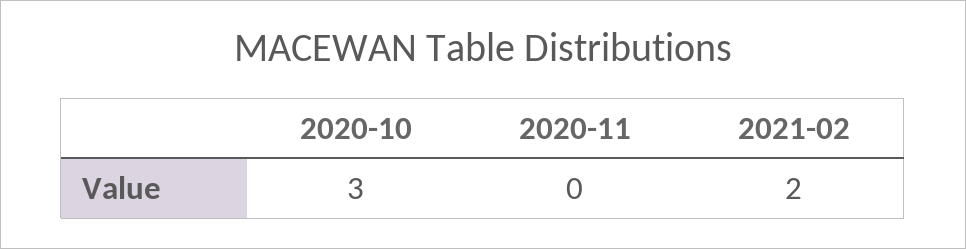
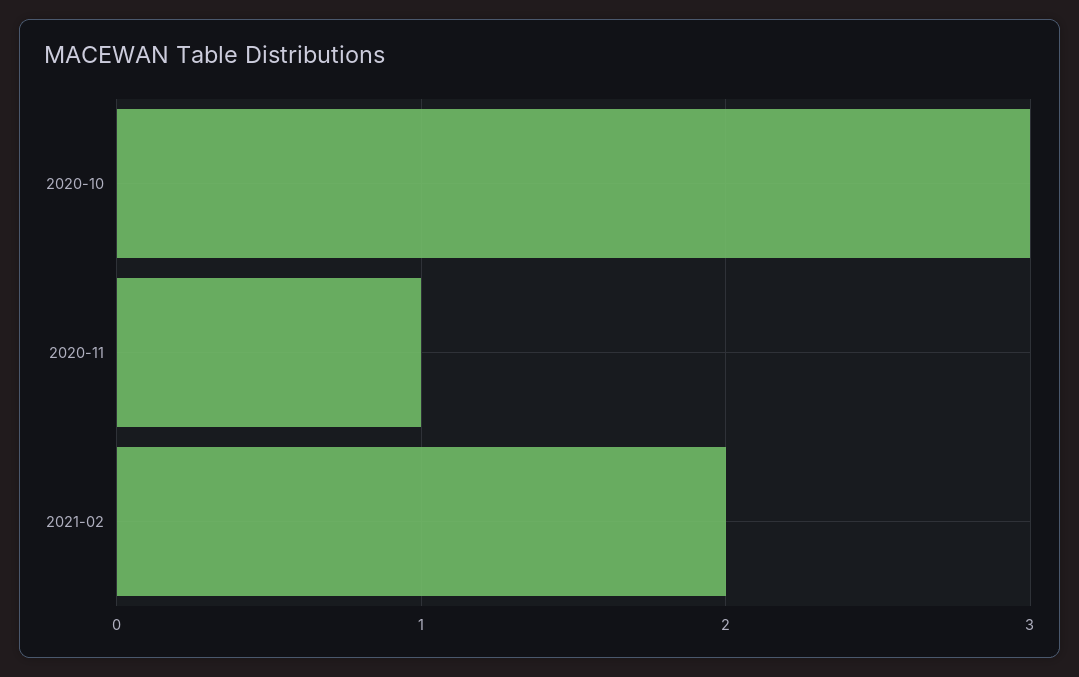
2020-11: 0 -> 1

